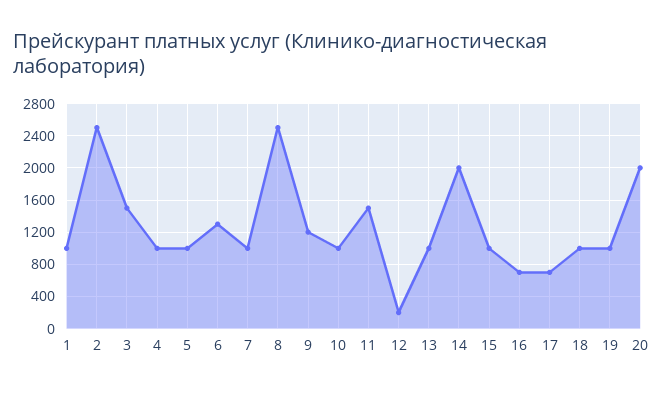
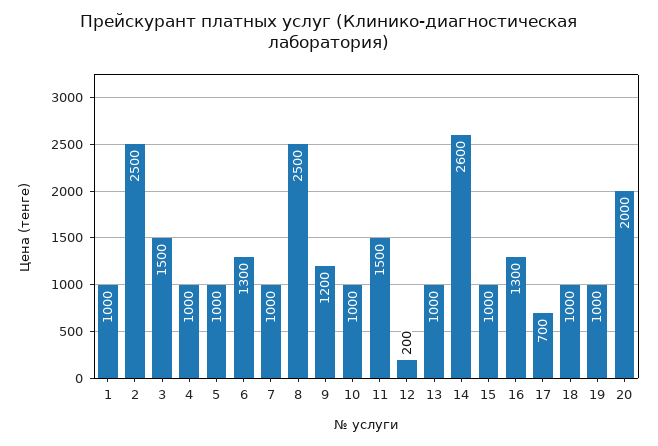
14: 2000 -> 2600
16: 700 -> 1300

